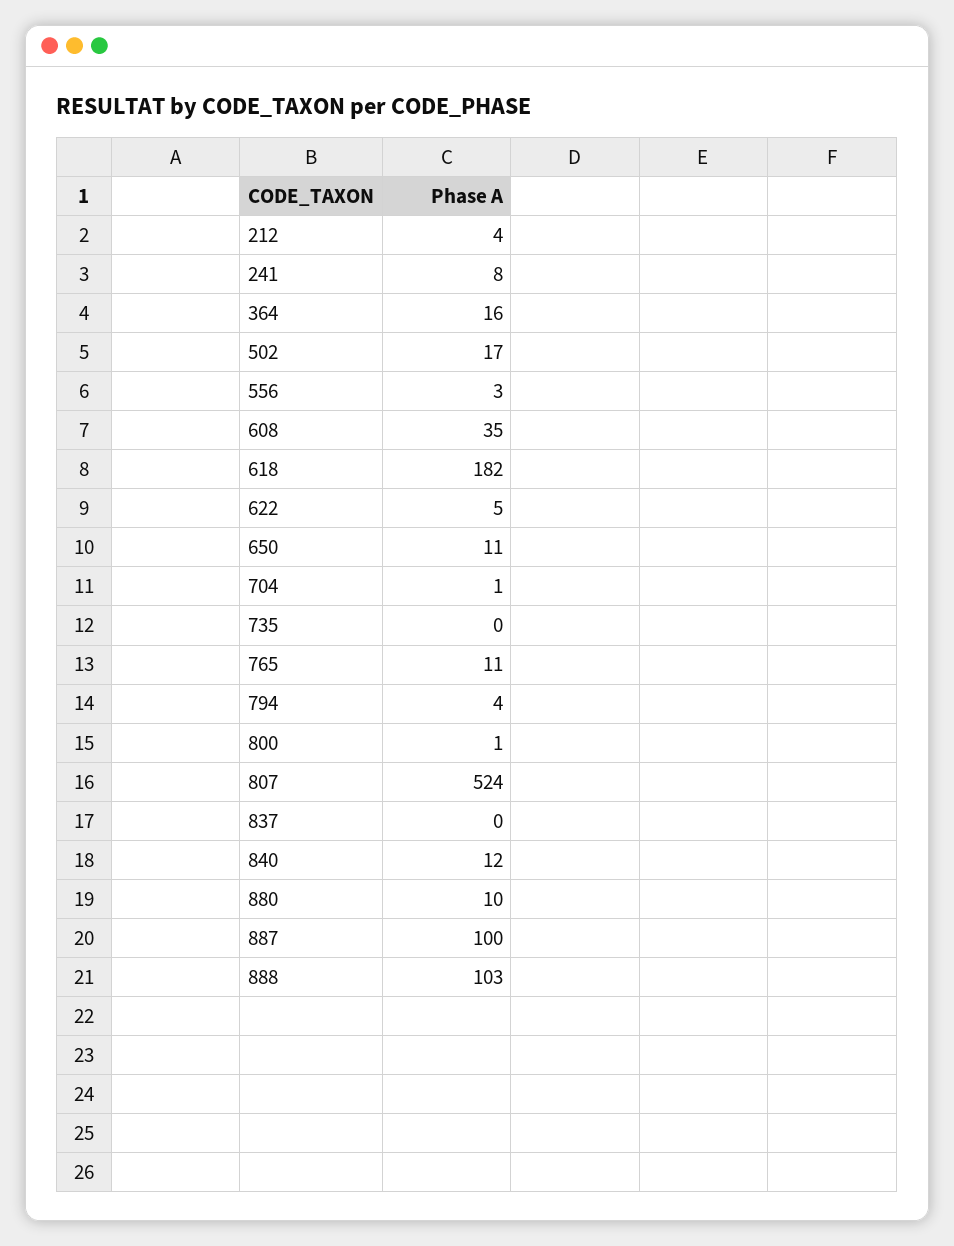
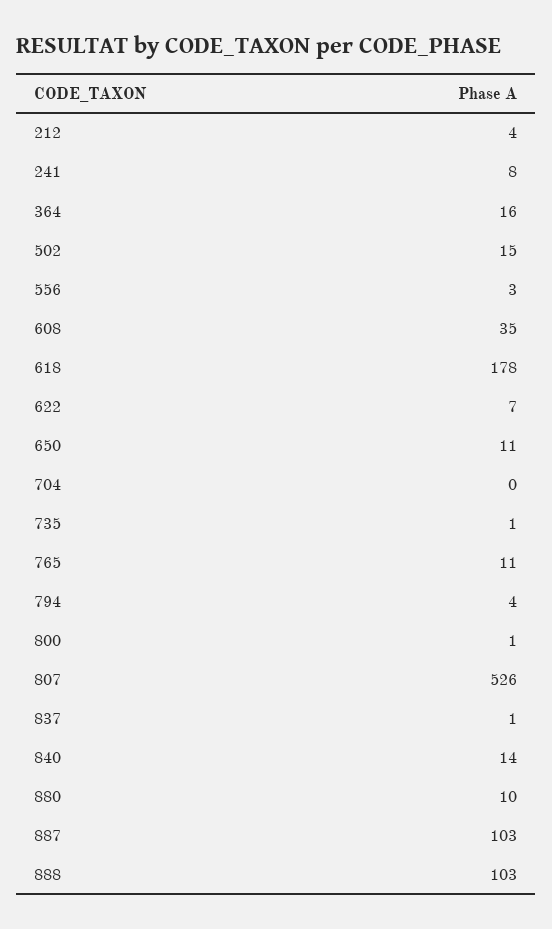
502: 17 -> 15
618: 182 -> 178
622: 5 -> 7
704: 1 -> 0
735: 0 -> 1
807: 524 -> 526
837: 0 -> 1
840: 12 -> 14
887: 100 -> 103

